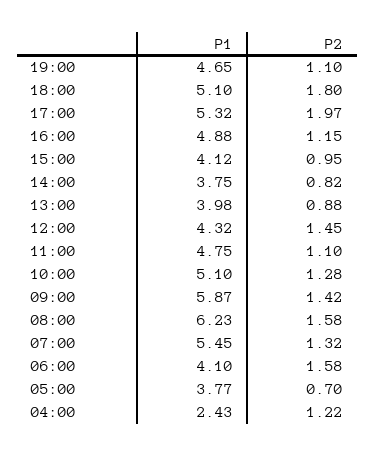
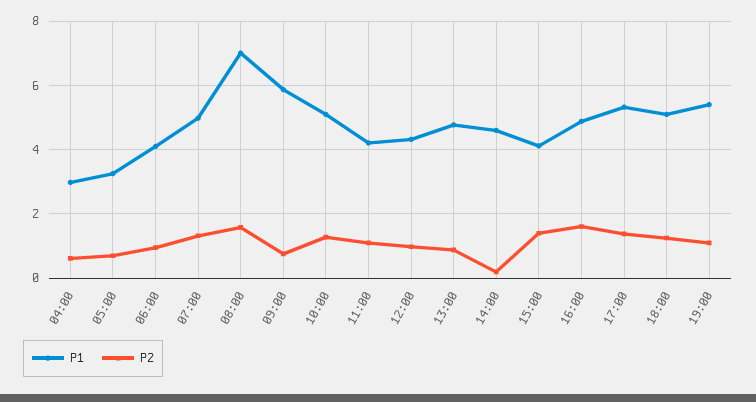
P1, 19:00: 4.65 -> 5.4
P2, 18:00: 1.8 -> 1.2
P2, 17:00: 1.97 -> 1.4
P2, 16:00: 1.15 -> 1.6
P2, 15:00: 0.95 -> 1.4
P1, 14:00: 3.75 -> 4.6
P2, 14:00: 0.82 -> 0.2
P1, 13:00: 3.98 -> 4.8
P2, 12:00: 1.45 -> 1
P1, 11:00: 4.75 -> 4.2
P2, 09:00: 1.42 -> 0.8
P1, 08:00: 6.23 -> 7
P1, 07:00: 5.45 -> 5
P2, 06:00: 1.58 -> 1
P1, 05:00: 3.77 -> 3.2
P1, 04:00: 2.43 -> 3
P2, 04:00: 1.22 -> 0.6

